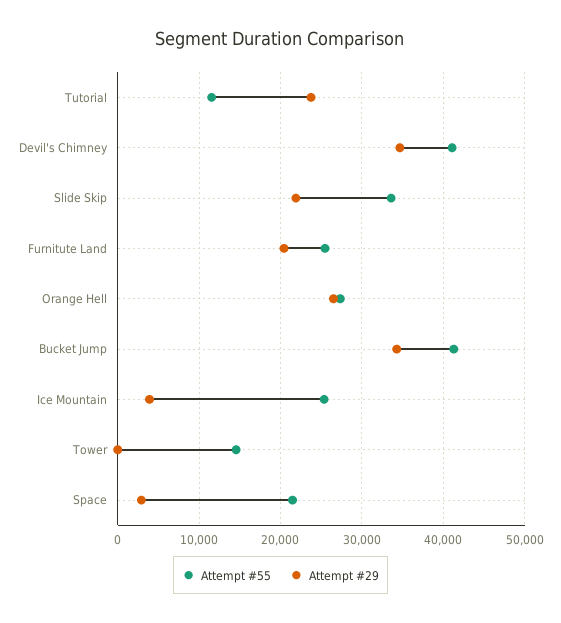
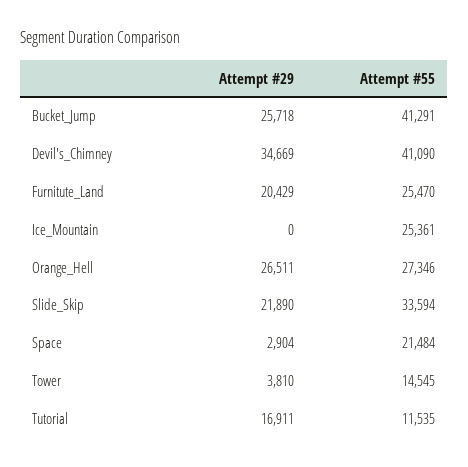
Attempt #29, Tutorial: 24000 -> 16911
Attempt #29, Bucket Jump: 34000 -> 25718
Attempt #29, Ice Mountain: 4000 -> 0
Attempt #29, Tower: 0 -> 3810

